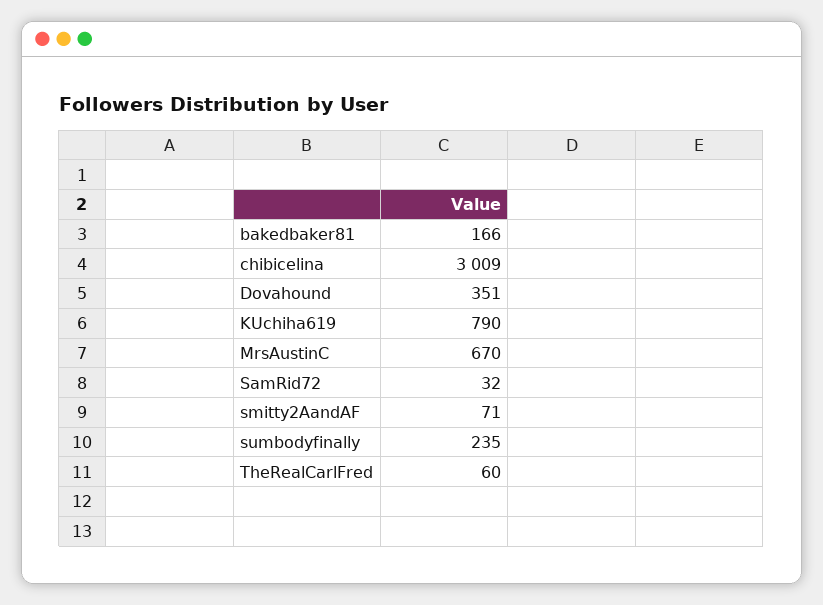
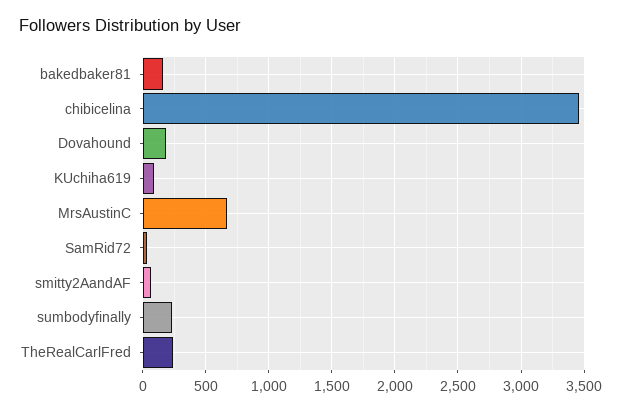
chibicelina: 3009 -> 3450
Dovahound: 351 -> 200
KUchiha619: 790 -> 100
TheRealCarlFred: 60 -> 250

